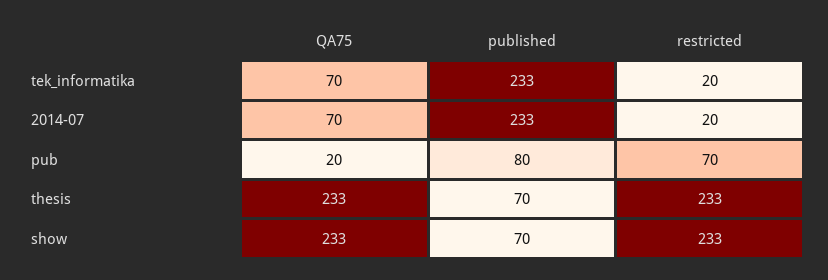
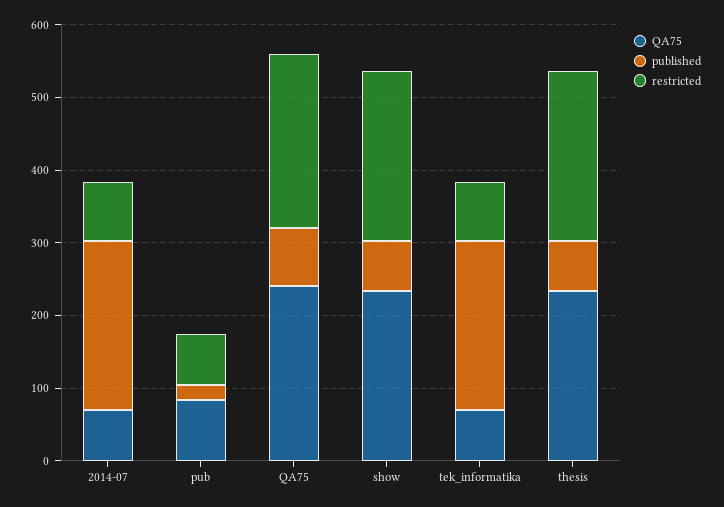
restricted, tek_informatika: 20 -> 80
restricted, 2014-07: 20 -> 80
QA75, pub: 20 -> 80
published, pub: 80 -> 20
QA75, QA75: none -> 240
published, QA75: none -> 80
restricted, QA75: none -> 240

